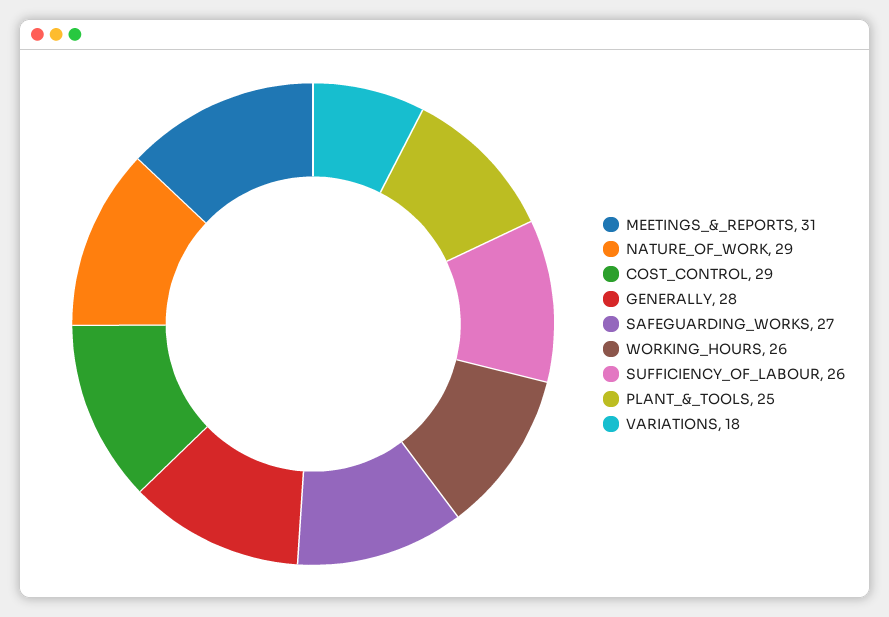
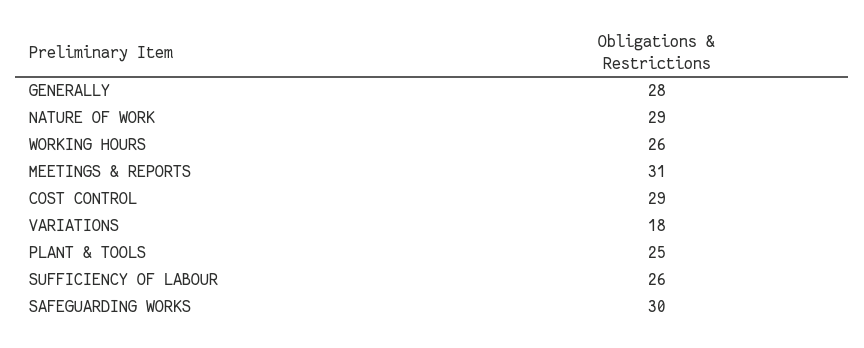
SAFEGUARDING_WORKS: 27 -> 30

